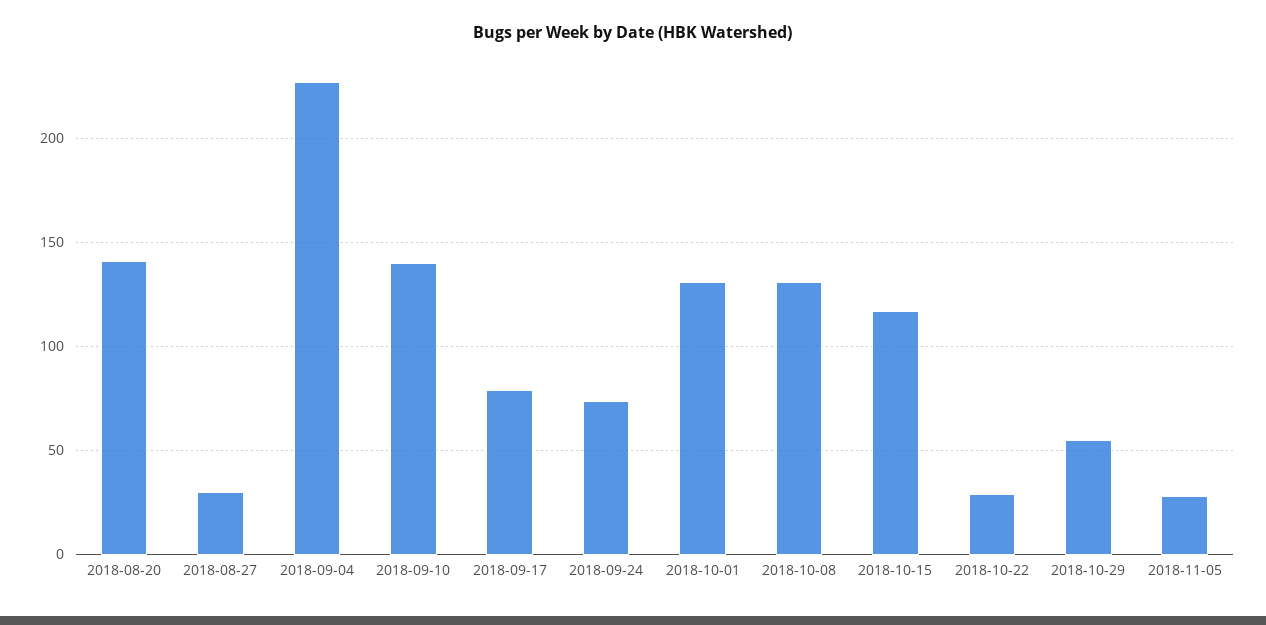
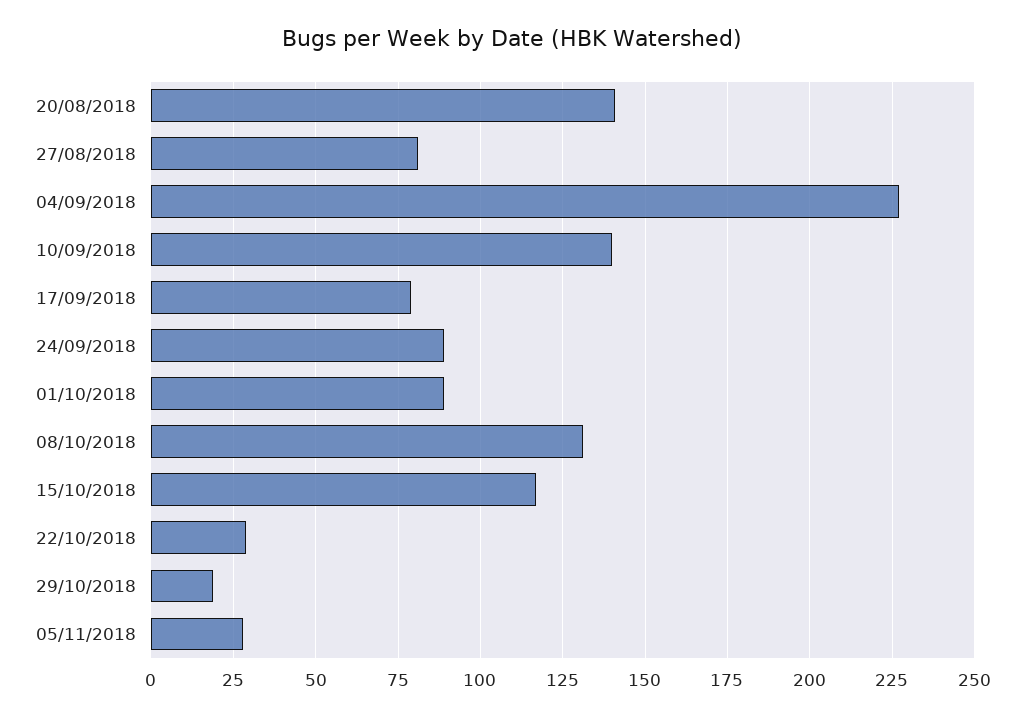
2018-08-27: 30 -> 80
2018-09-24: 75 -> 90
2018-10-01: 130 -> 90
2018-10-29: 55 -> 20

